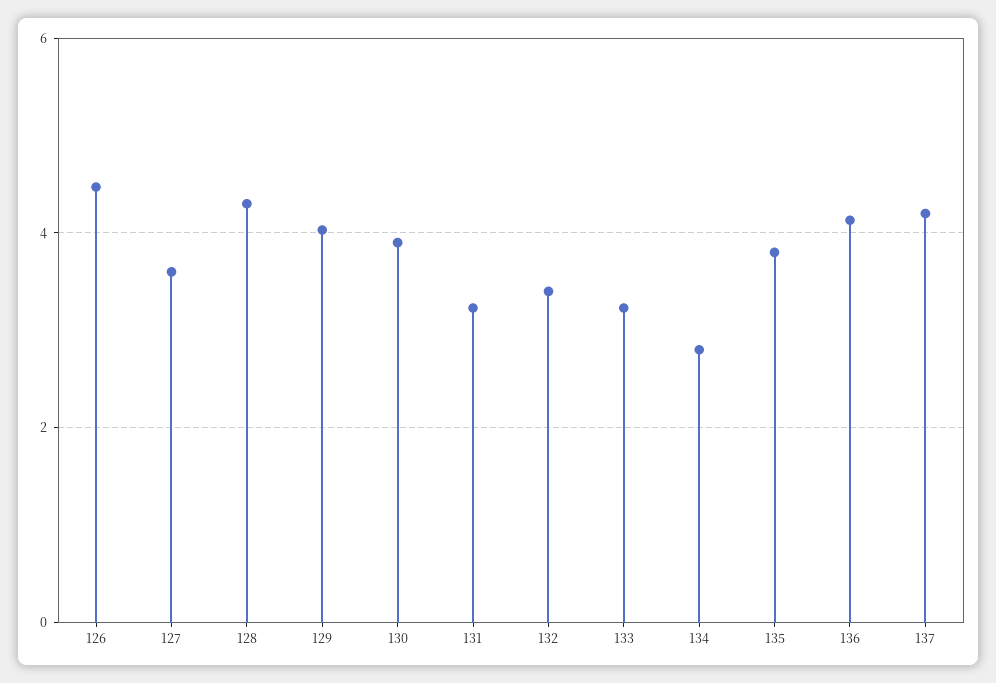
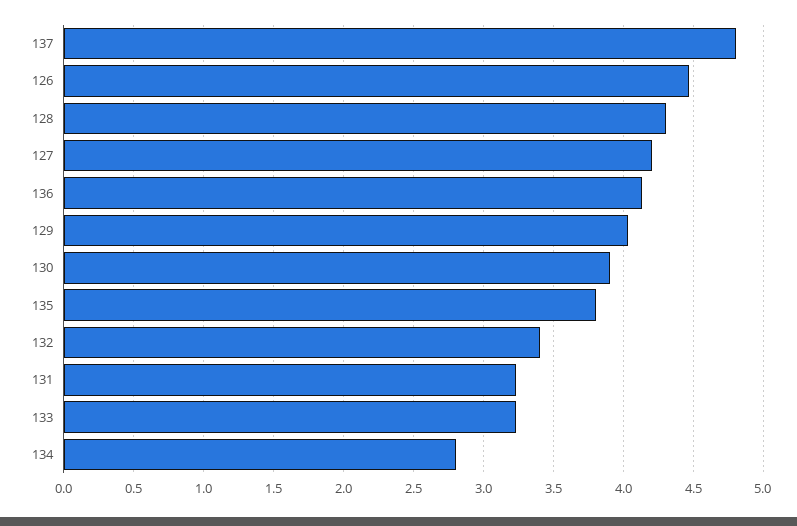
127: 3.6 -> 4.2
137: 4.2 -> 4.8

